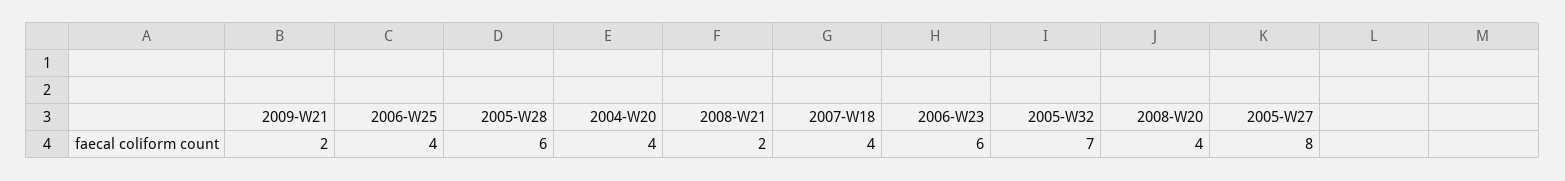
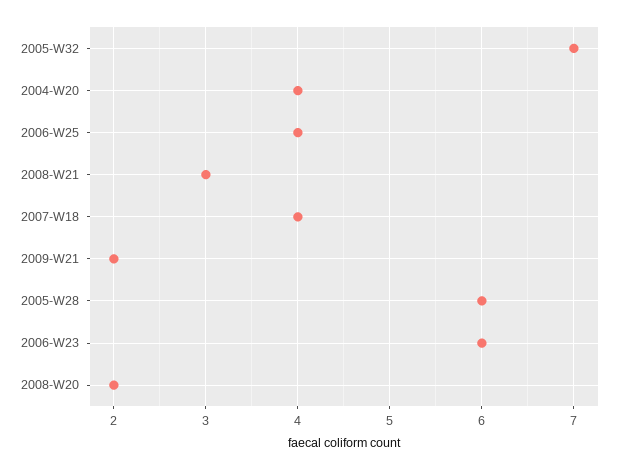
2008-W21: 2 -> 3
2008-W20: 4 -> 2
2005-W27: 8 -> none

